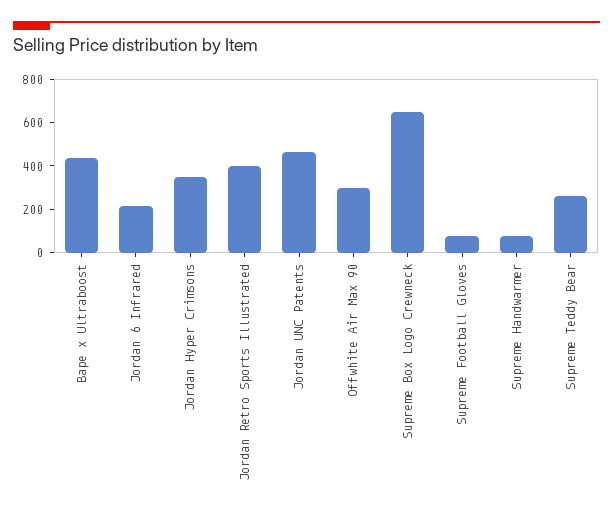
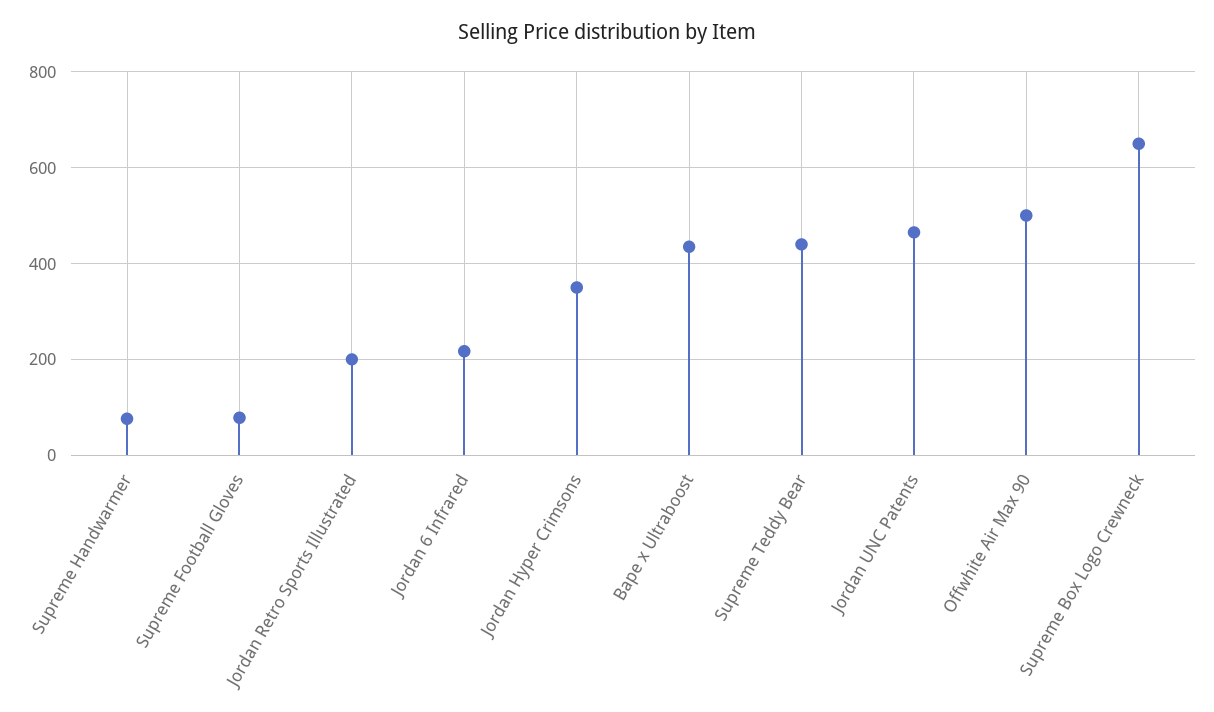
Jordan Retro Sports Illustrated: 400 -> 200
Offwhite Air Max 90: 300 -> 500
Supreme Teddy Bear: 250 -> 440

